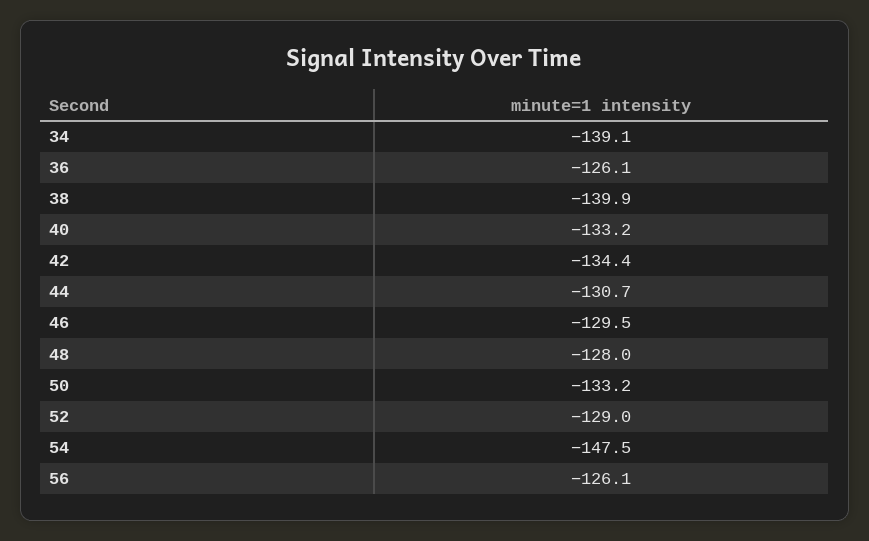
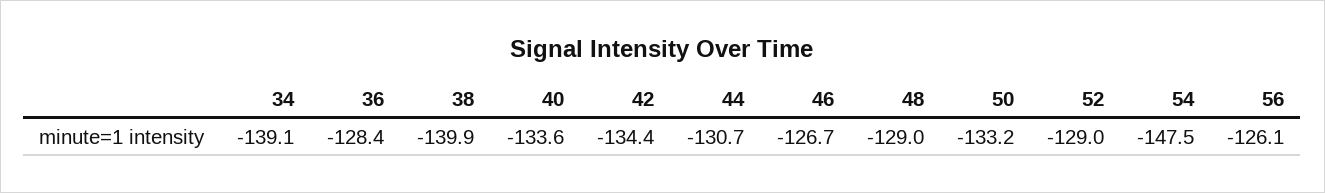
36: -126.1 -> -128.4
40: -133.2 -> -133.6
46: -129.5 -> -126.7
48: -128 -> -129

